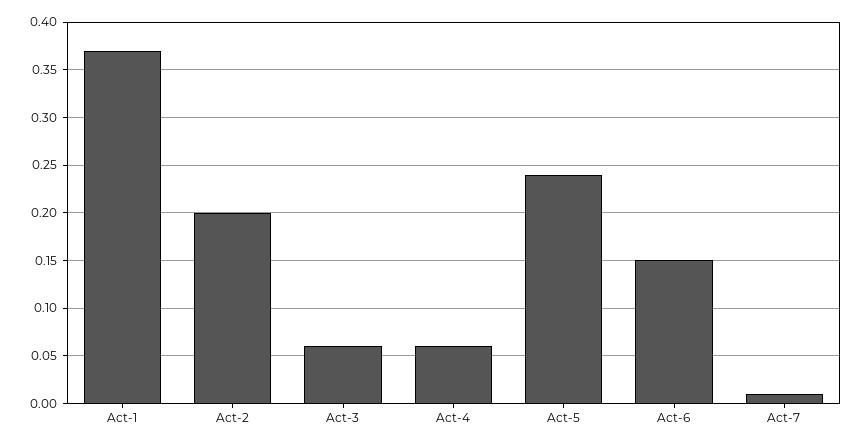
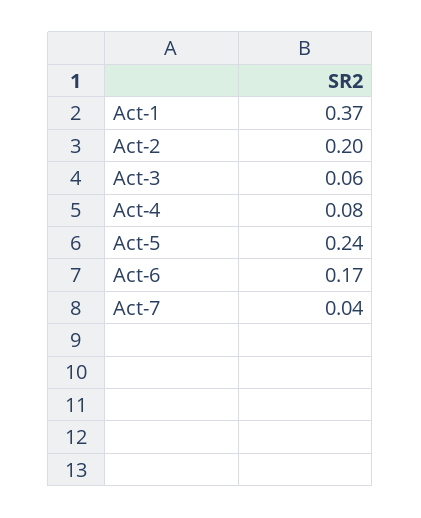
Act-4: 0.06 -> 0.08
Act-6: 0.15 -> 0.17
Act-7: 0.01 -> 0.04

